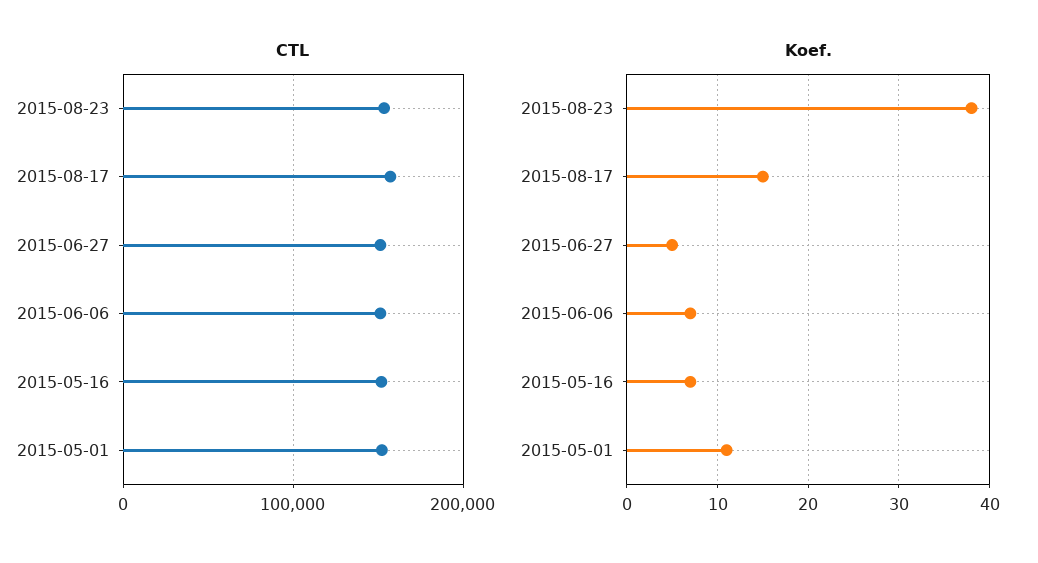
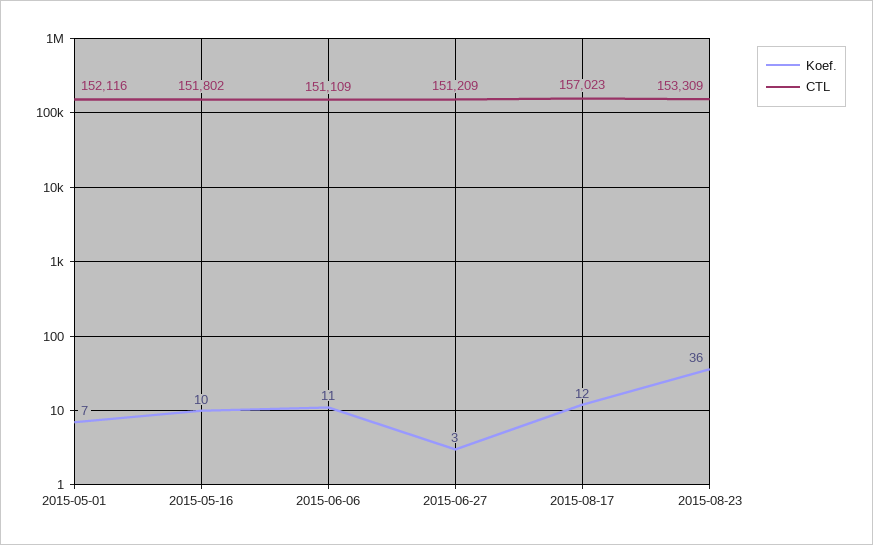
Koef., 2015-08-23: 38 -> 36
Koef., 2015-08-17: 15 -> 12
Koef., 2015-06-27: 5 -> 3
Koef., 2015-06-06: 7 -> 11
Koef., 2015-05-16: 7 -> 10
Koef., 2015-05-01: 11 -> 7

